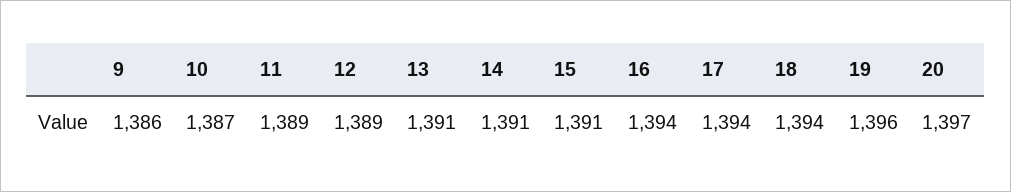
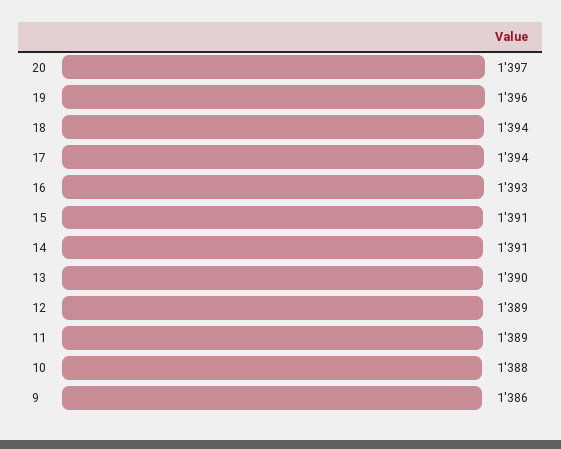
10: 1387 -> 1388
13: 1391 -> 1390
16: 1394 -> 1393

